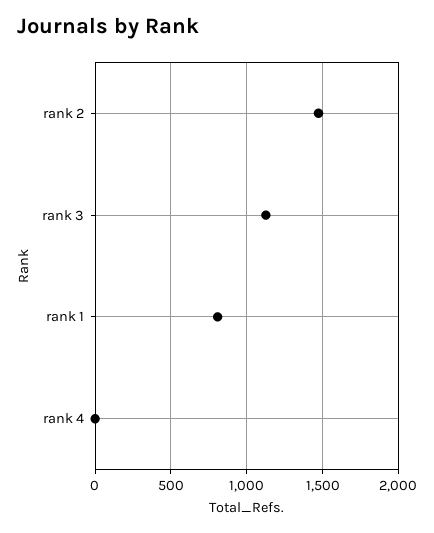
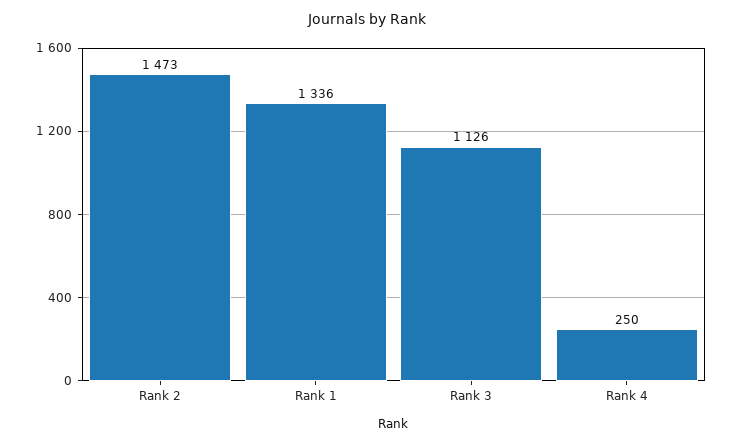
rank 1: 800 -> 1336
rank 4: 0 -> 250

